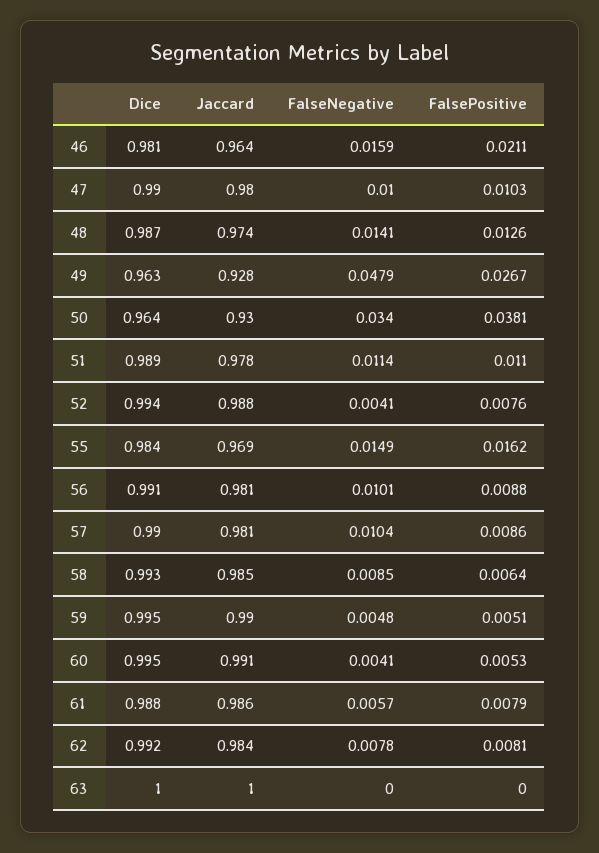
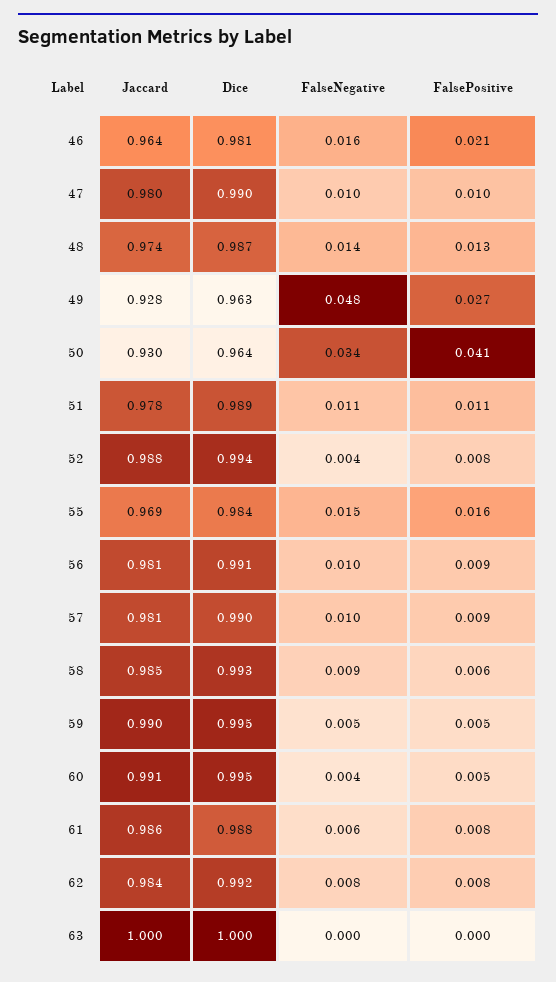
FalsePositive, 50: 0.0381 -> 0.041

